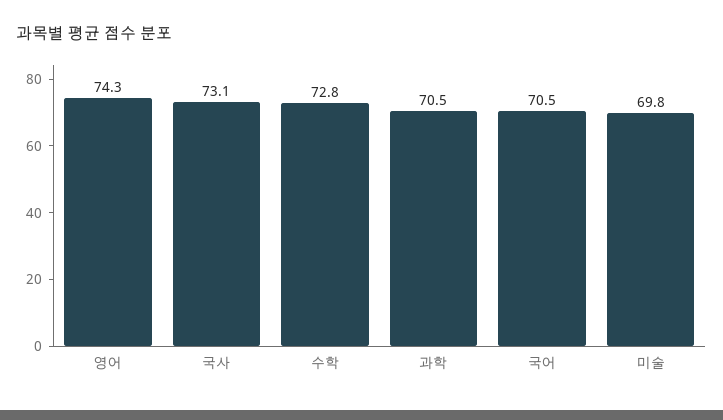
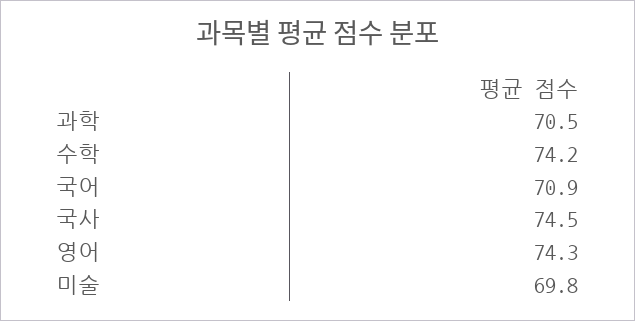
국사: 73.1 -> 74.5
수학: 72.8 -> 74.2
국어: 70.5 -> 70.9

